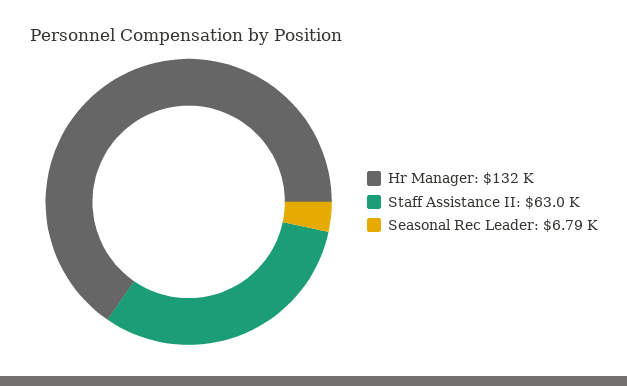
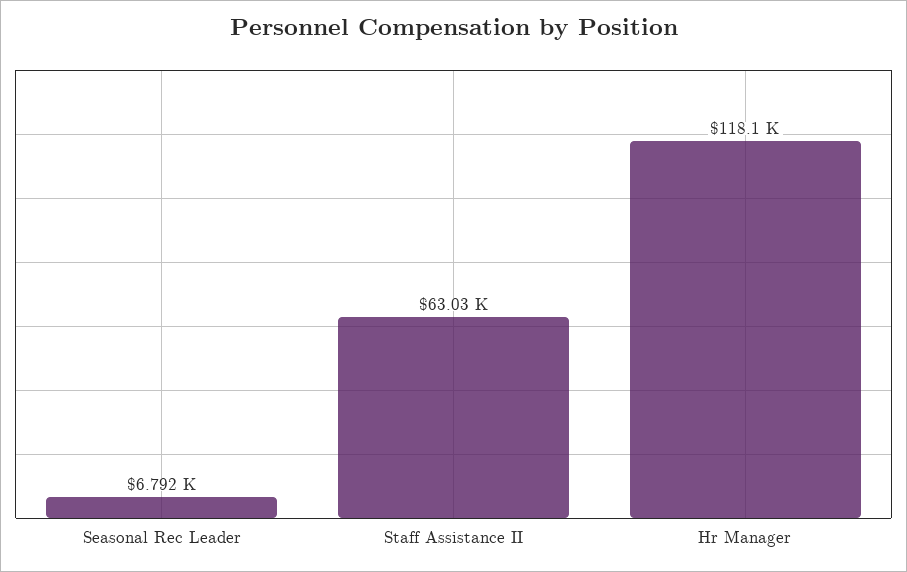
Hr Manager: 132000 -> 118100

